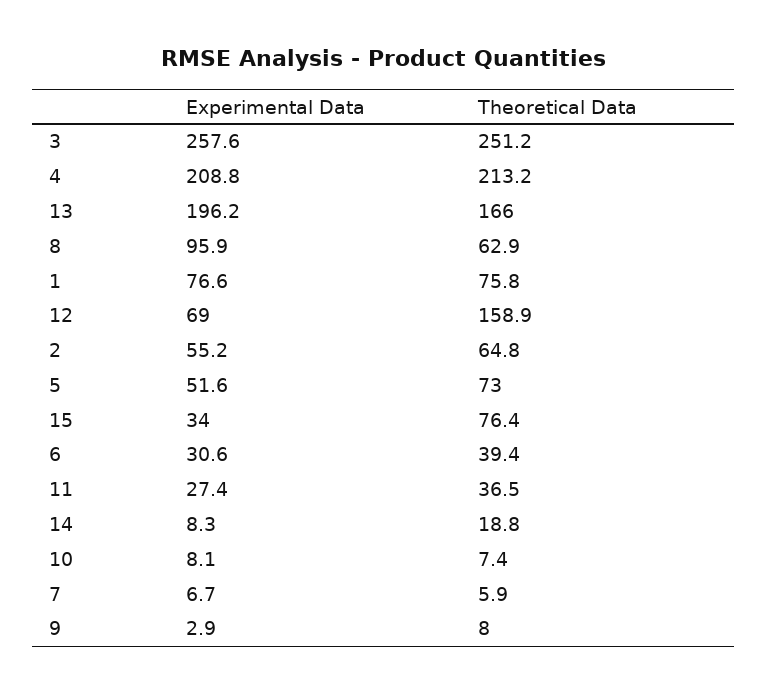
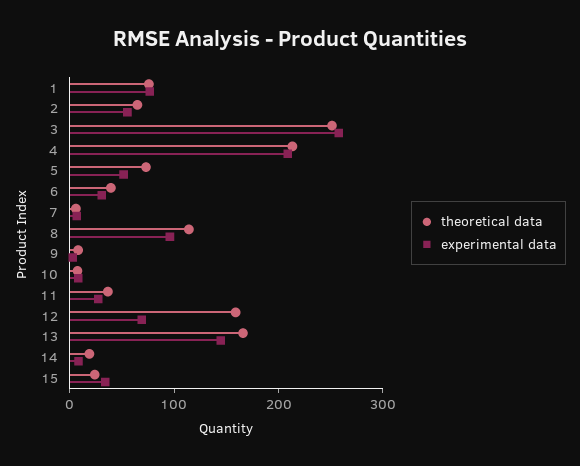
Experimental Data, 13: 196.2 -> 140
Theoretical Data, 8: 62.9 -> 120
Theoretical Data, 15: 76.4 -> 20

